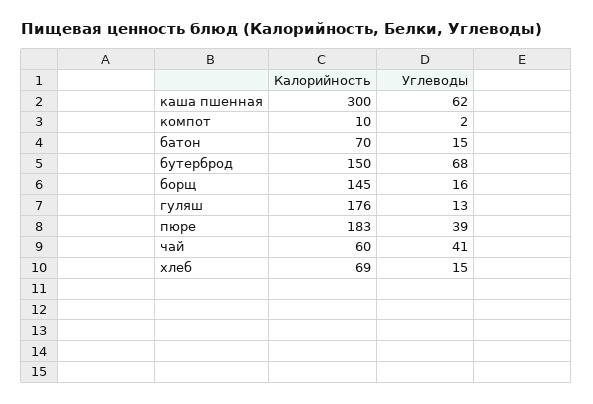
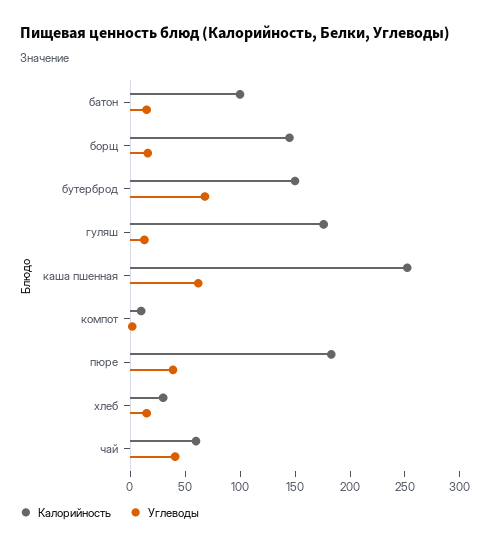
Калорийность, каша пшенная: 300 -> 250
Калорийность, батон: 70 -> 100
Калорийность, хлеб: 69 -> 30

